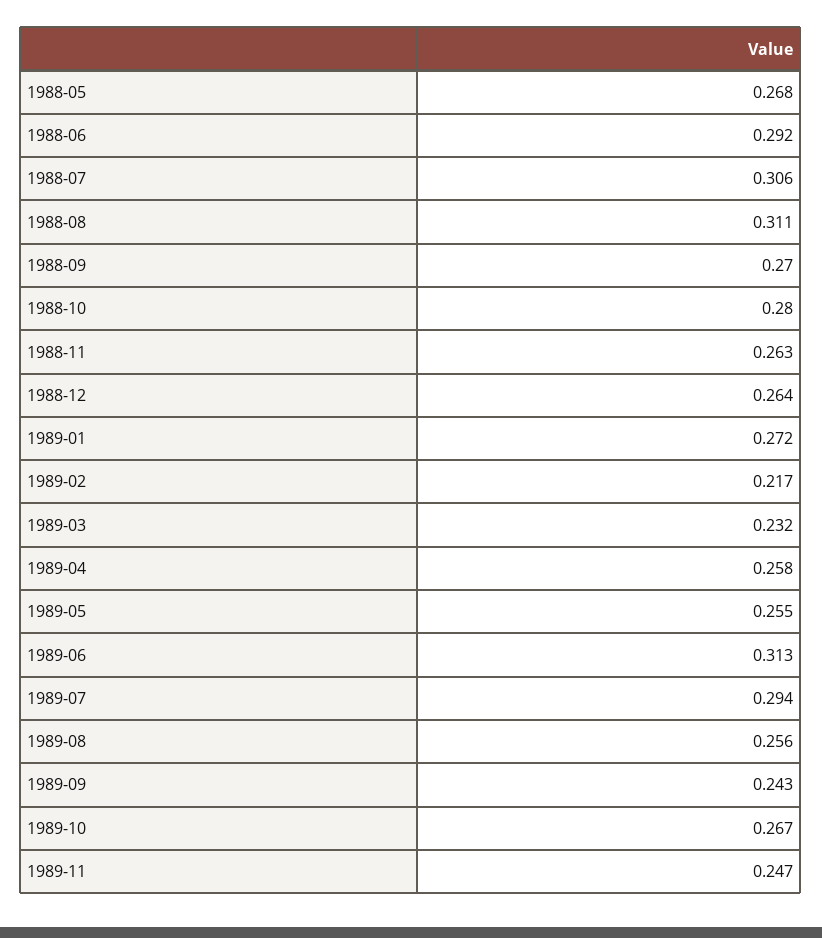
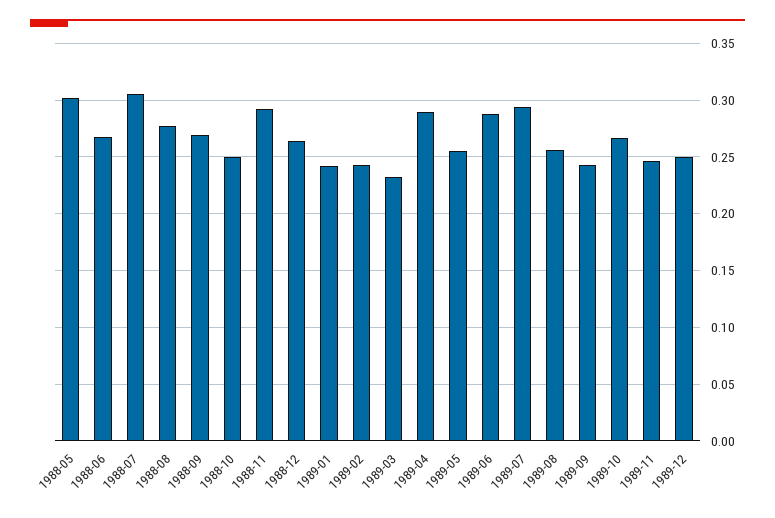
1988-05: 0.268 -> 0.3
1988-06: 0.292 -> 0.27
1988-08: 0.311 -> 0.28
1988-10: 0.28 -> 0.25
1988-11: 0.263 -> 0.29
1989-01: 0.272 -> 0.24
1989-02: 0.217 -> 0.24
1989-04: 0.258 -> 0.29
1989-06: 0.313 -> 0.29
1989-12: none -> 0.25

